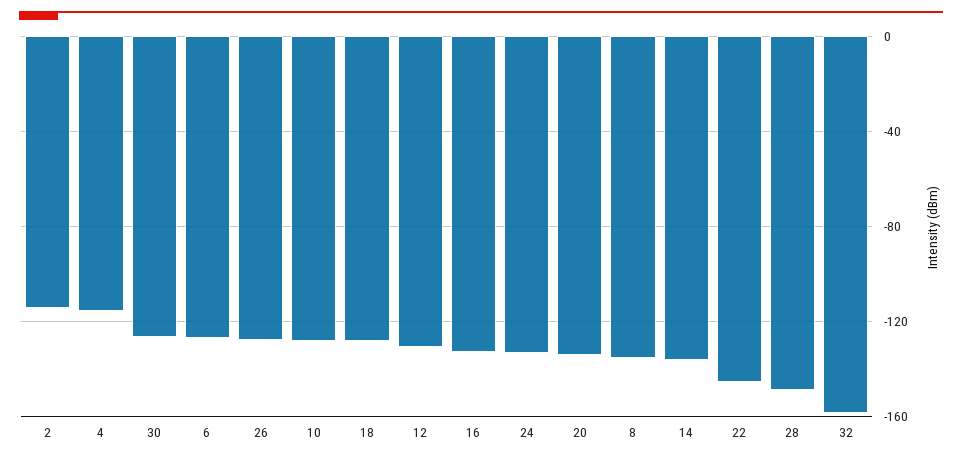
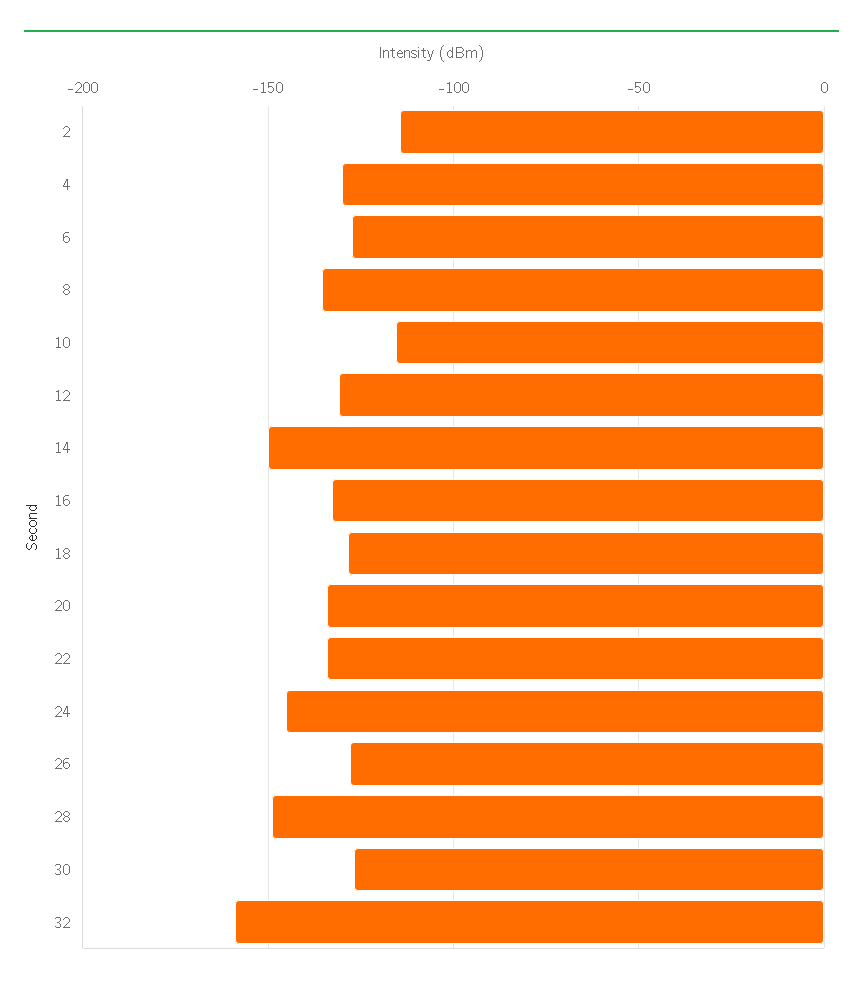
4: -115 -> -130
10: -130 -> -115
24: -135 -> -145
14: -135 -> -150
22: -145 -> -135

